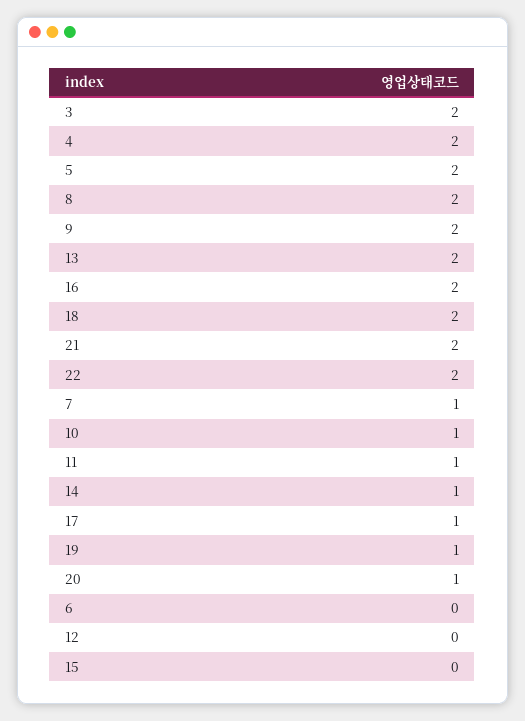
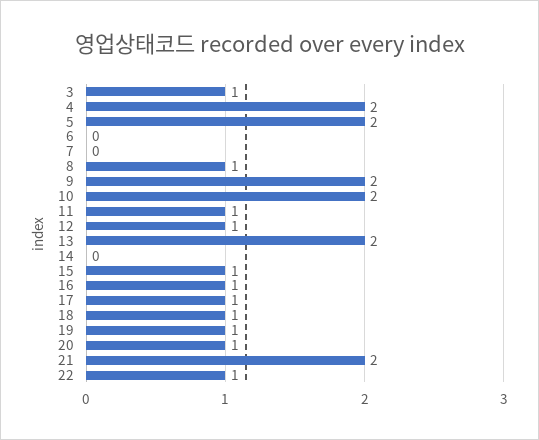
3: 2 -> 1
8: 2 -> 1
16: 2 -> 1
18: 2 -> 1
22: 2 -> 1
7: 1 -> 0
10: 1 -> 2
14: 1 -> 0
12: 0 -> 1
15: 0 -> 1

